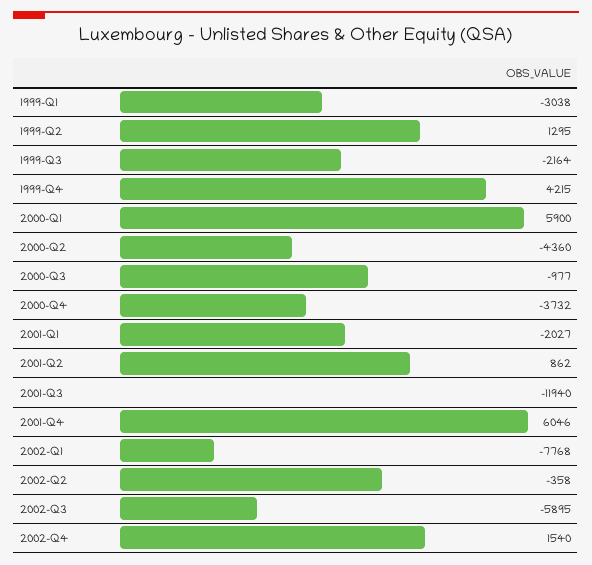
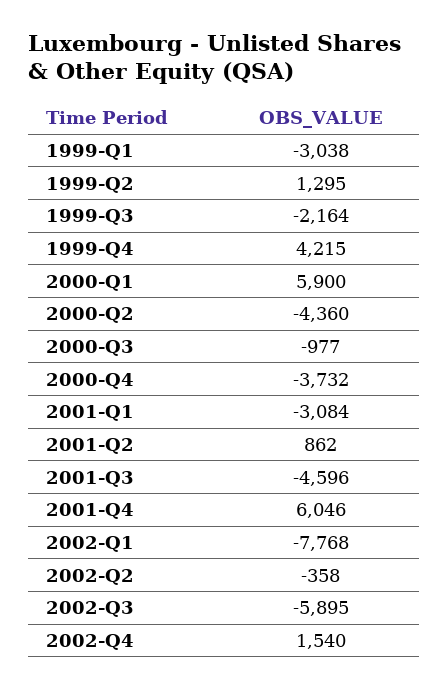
2001-Q1: -2027 -> -3084
2001-Q3: -11940 -> -4596

